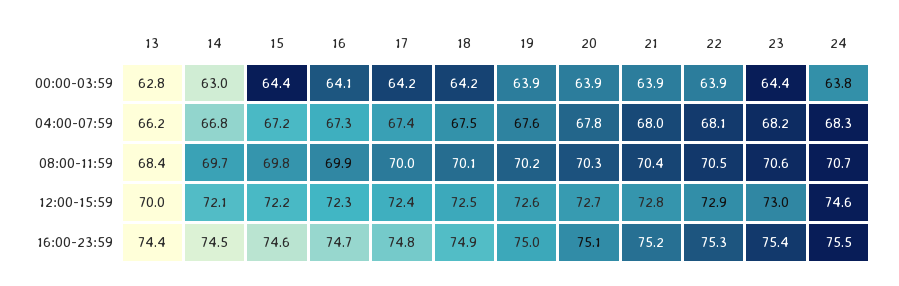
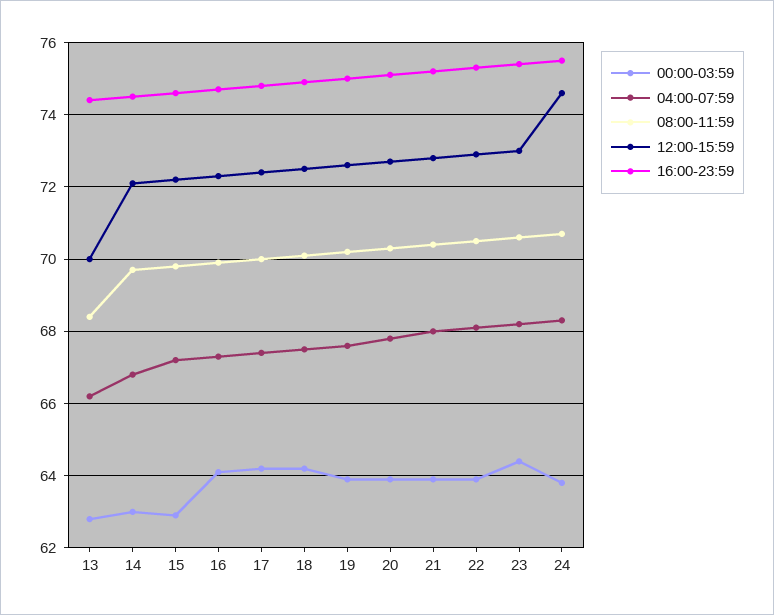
00:00-03:59, 15: 64.4 -> 63

